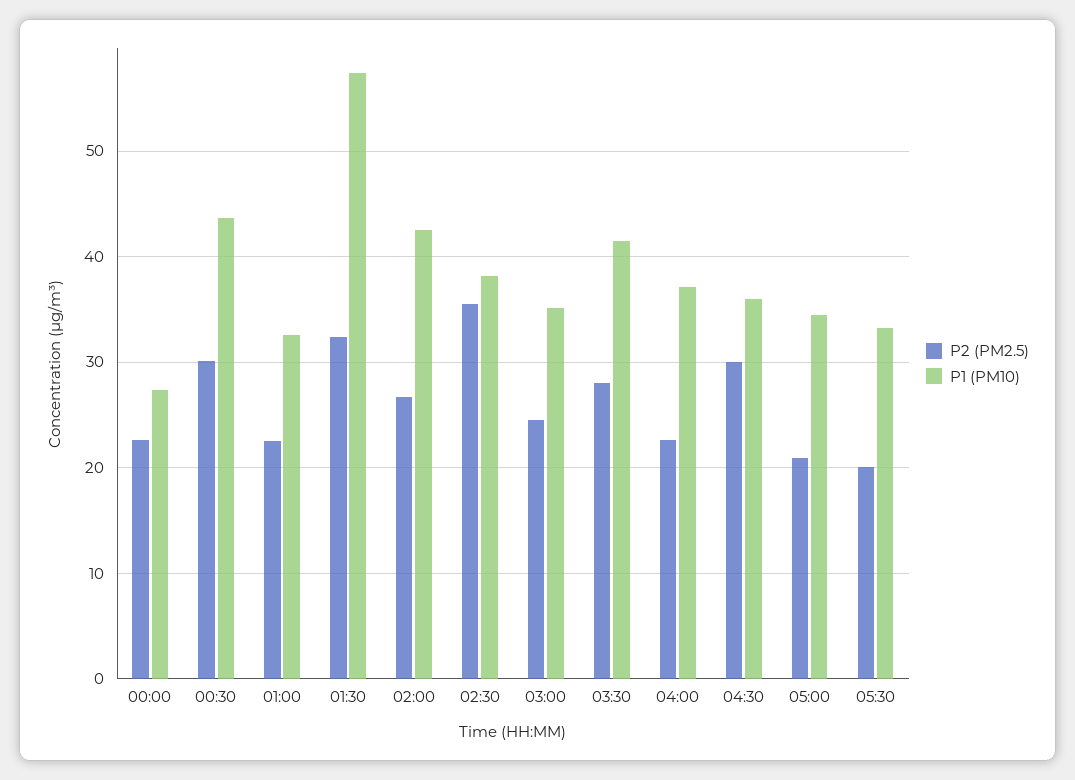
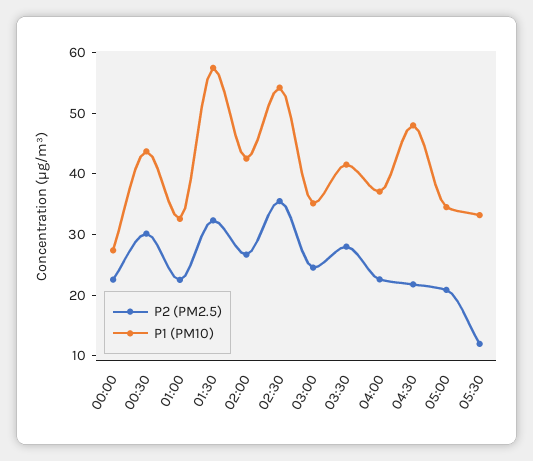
P1 (PM10), 02:30: 38 -> 54
P2 (PM2.5), 04:30: 30 -> 22
P1 (PM10), 04:30: 36 -> 48
P2 (PM2.5), 05:30: 20 -> 12

